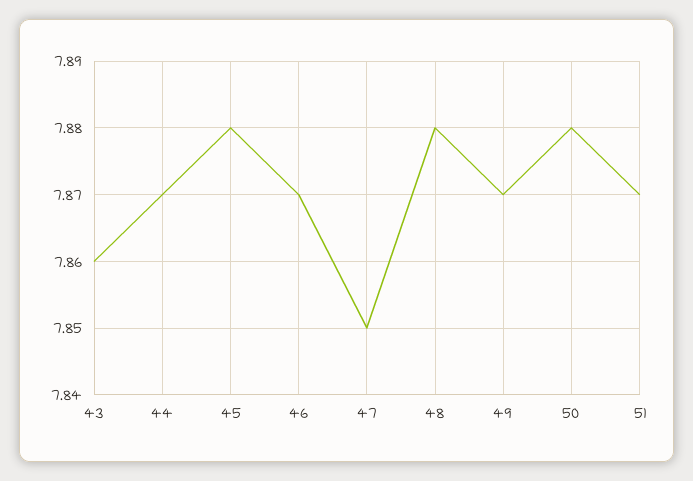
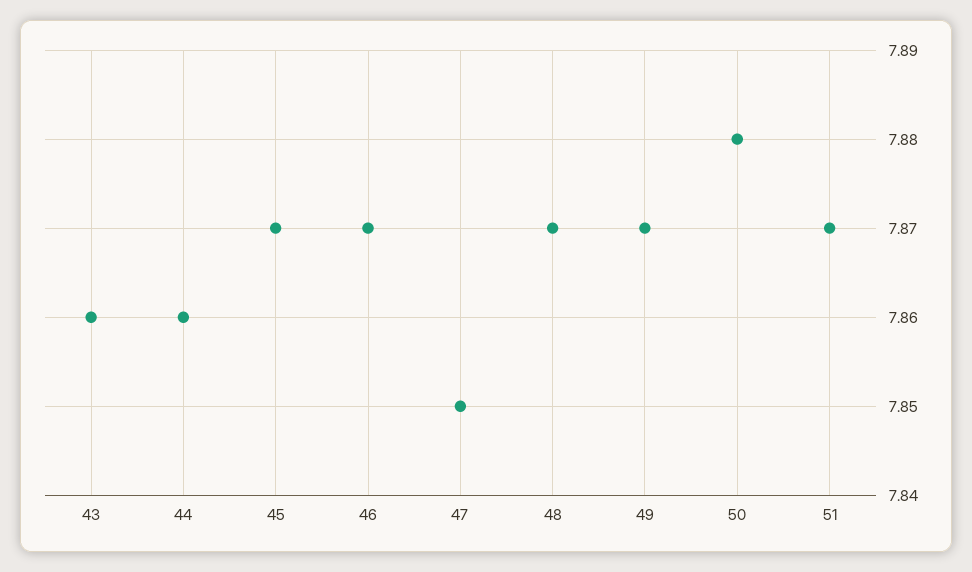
44: 7.87 -> 7.86
45: 7.88 -> 7.87
48: 7.88 -> 7.87

